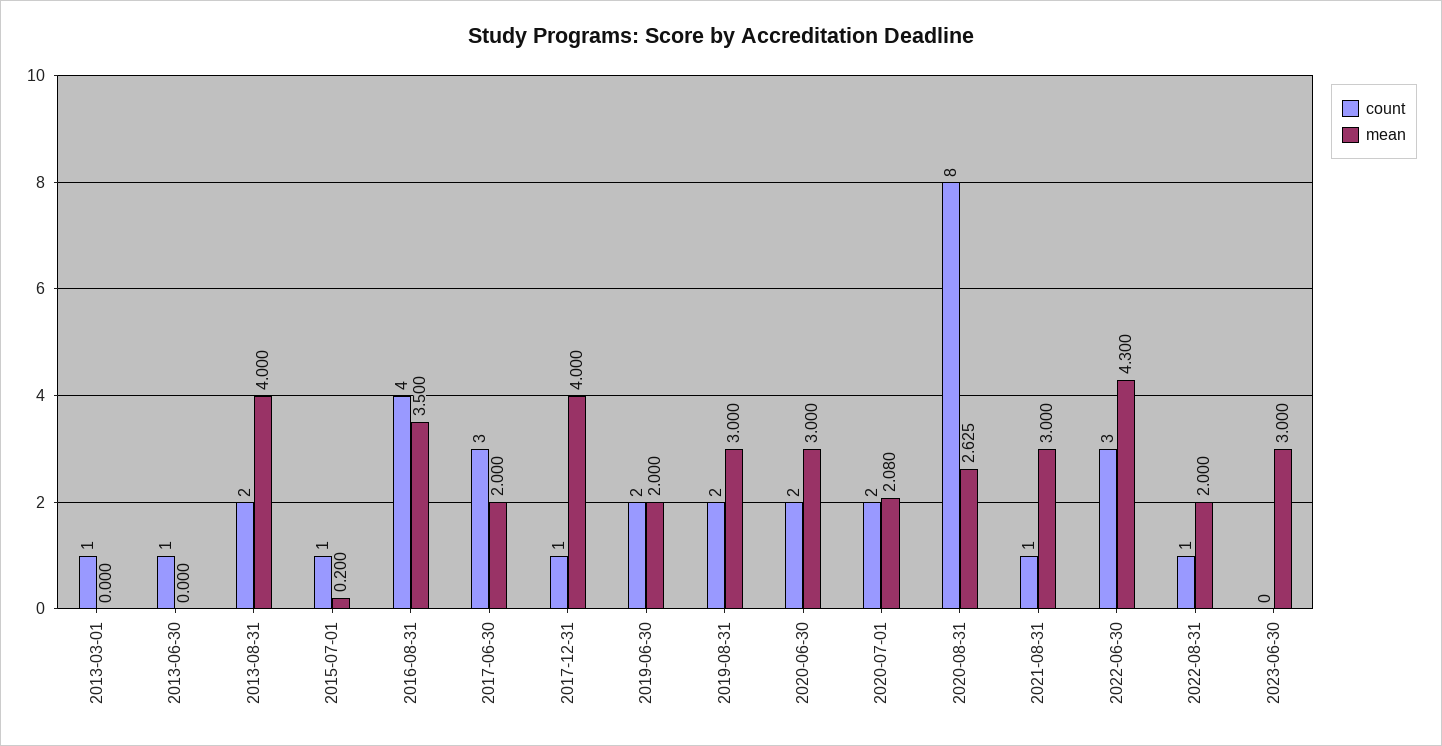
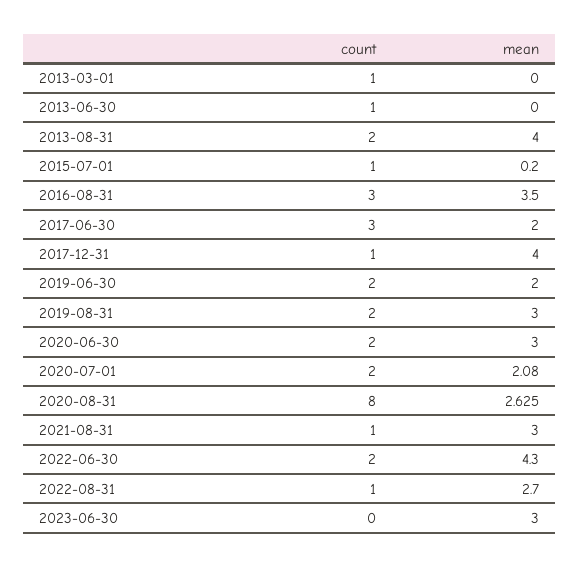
count, 2016-08-31: 4 -> 3
count, 2022-06-30: 3 -> 2
mean, 2022-08-31: 2 -> 2.7

